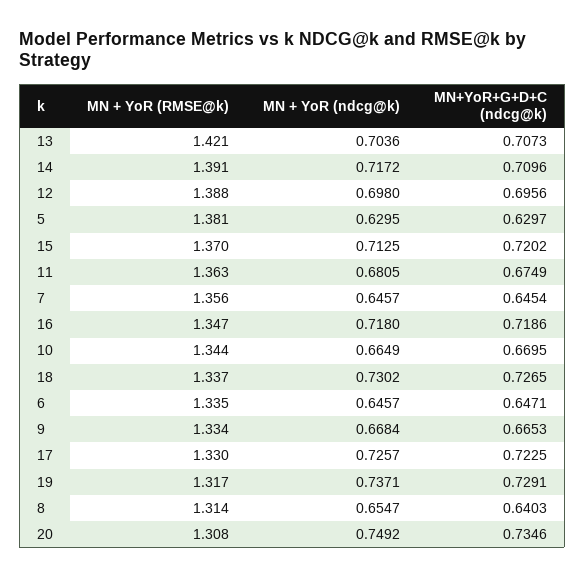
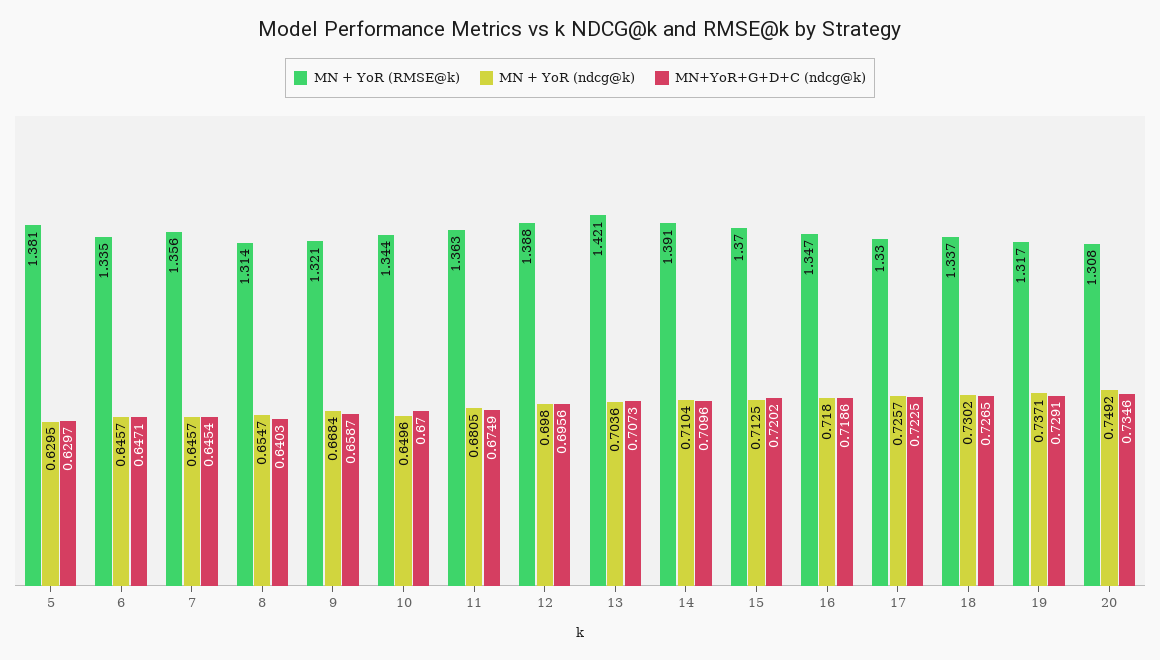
MN + YoR (ndcg@k), 14: 0.7172 -> 0.7104
MN + YoR (ndcg@k), 10: 0.6649 -> 0.6496
MN+YoR+G+D+C (ndcg@k), 10: 0.6695 -> 0.67
MN + YoR (RMSE@k), 9: 1.334 -> 1.321
MN+YoR+G+D+C (ndcg@k), 9: 0.6653 -> 0.6587

